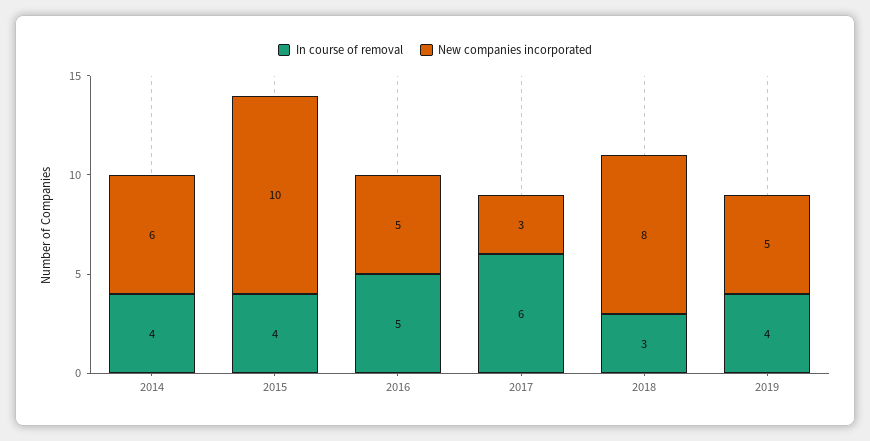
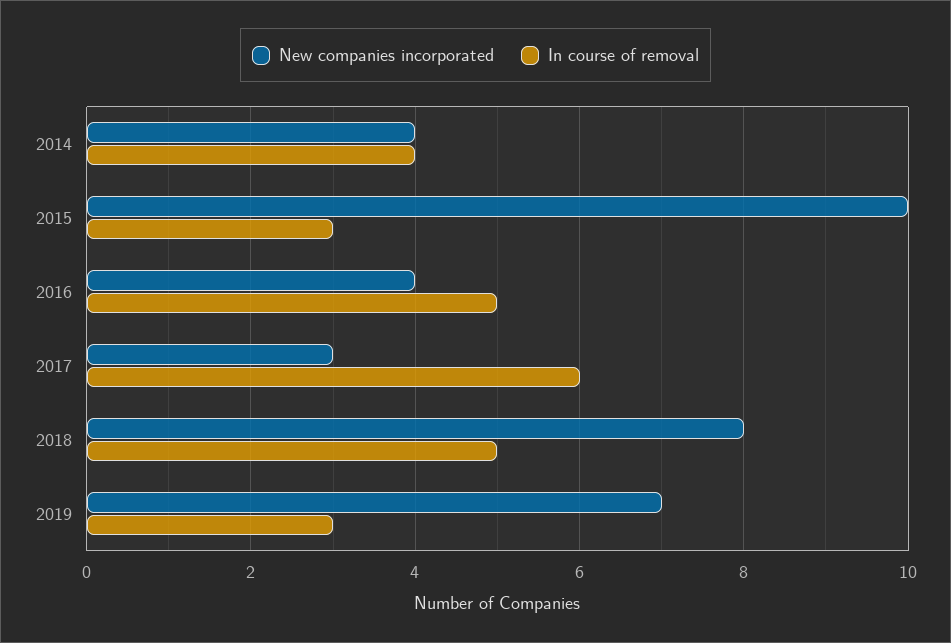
New companies incorporated, 2014: 6 -> 4
In course of removal, 2015: 4 -> 3
New companies incorporated, 2016: 5 -> 4
In course of removal, 2018: 3 -> 5
In course of removal, 2019: 4 -> 3
New companies incorporated, 2019: 5 -> 7

